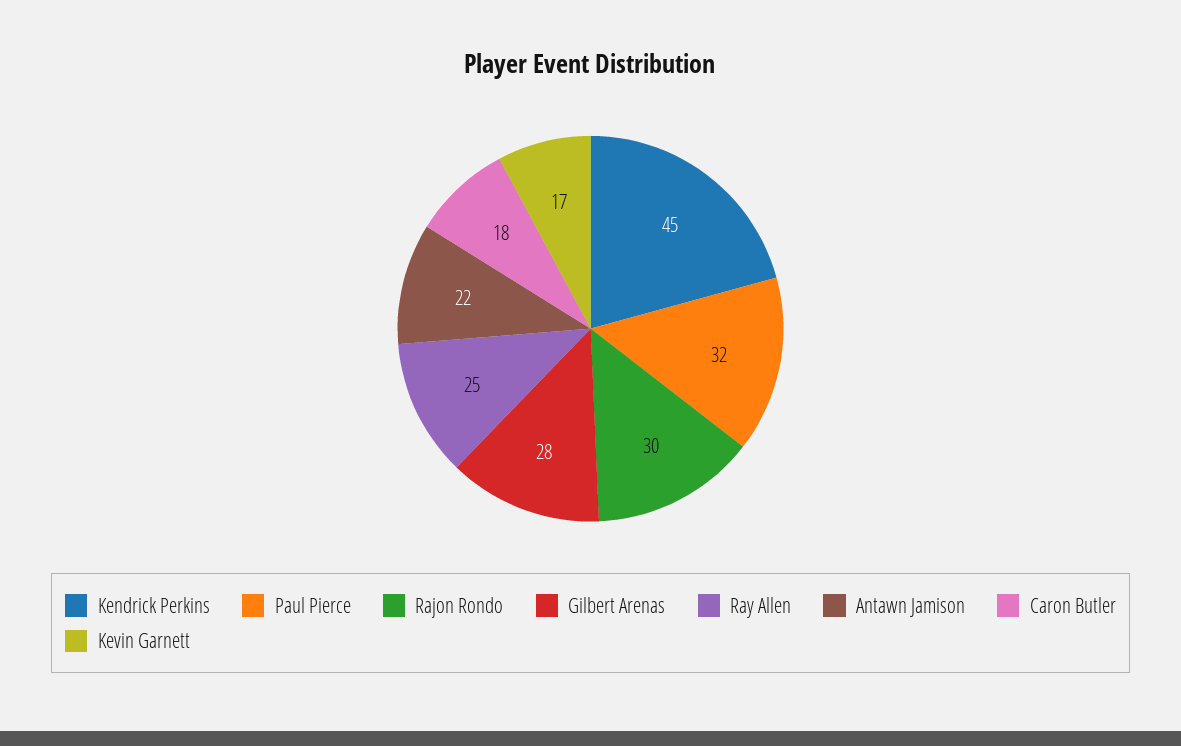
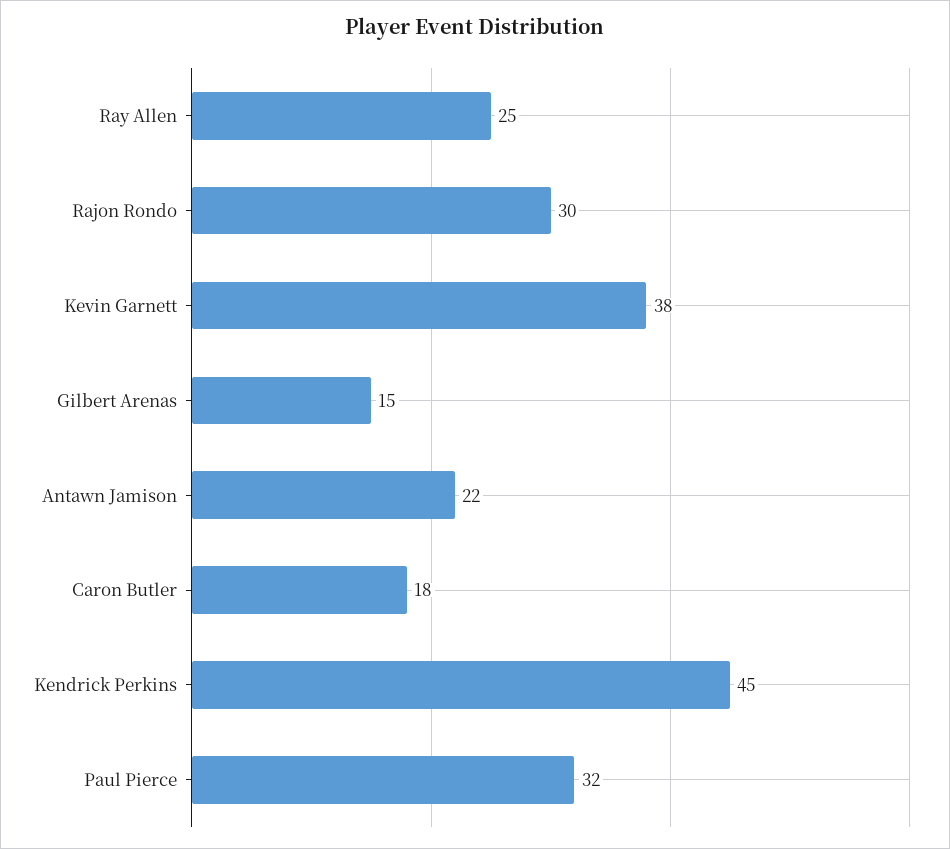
Gilbert Arenas: 28 -> 15
Kevin Garnett: 17 -> 38

